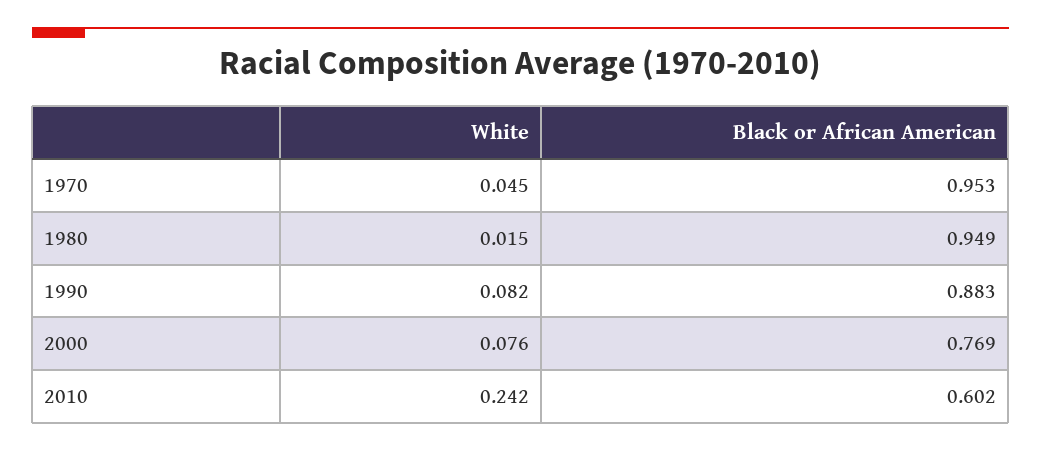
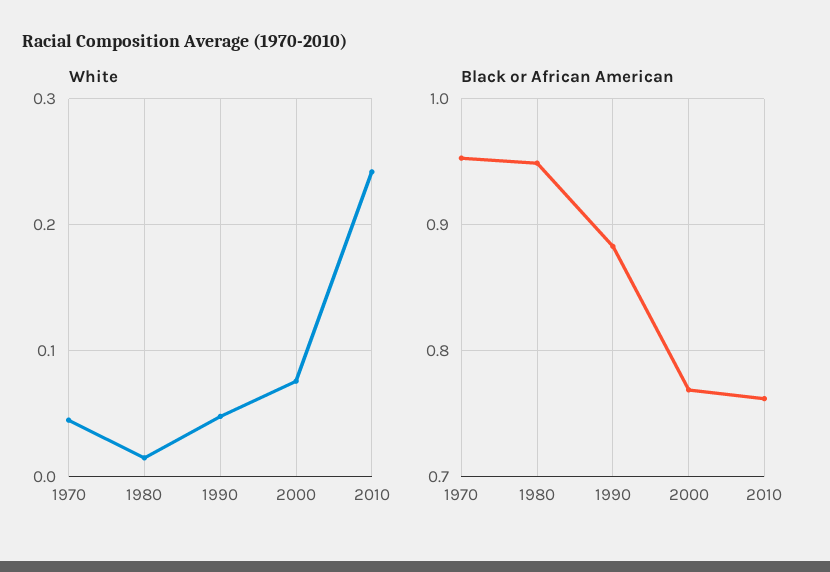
White, 1990: 0.082 -> 0.05
Black or African American, 2010: 0.602 -> 0.76

